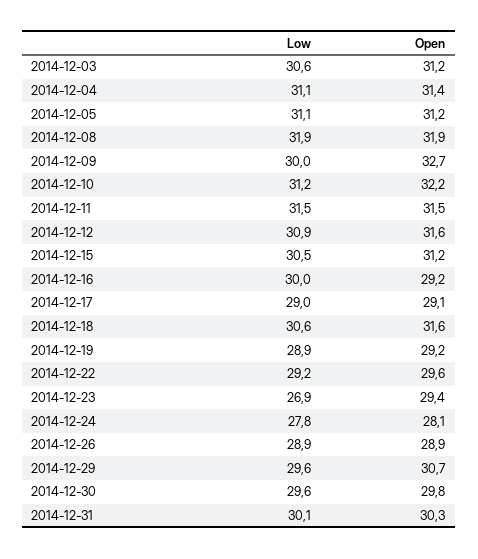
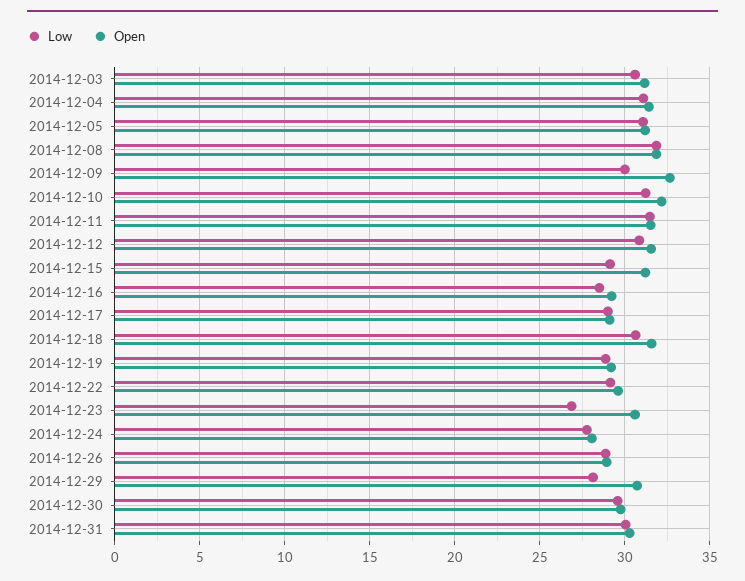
Low, 2014-12-15: 30.5 -> 29
Low, 2014-12-16: 30 -> 28.5
Open, 2014-12-23: 29.4 -> 30.5
Low, 2014-12-29: 29.6 -> 28

